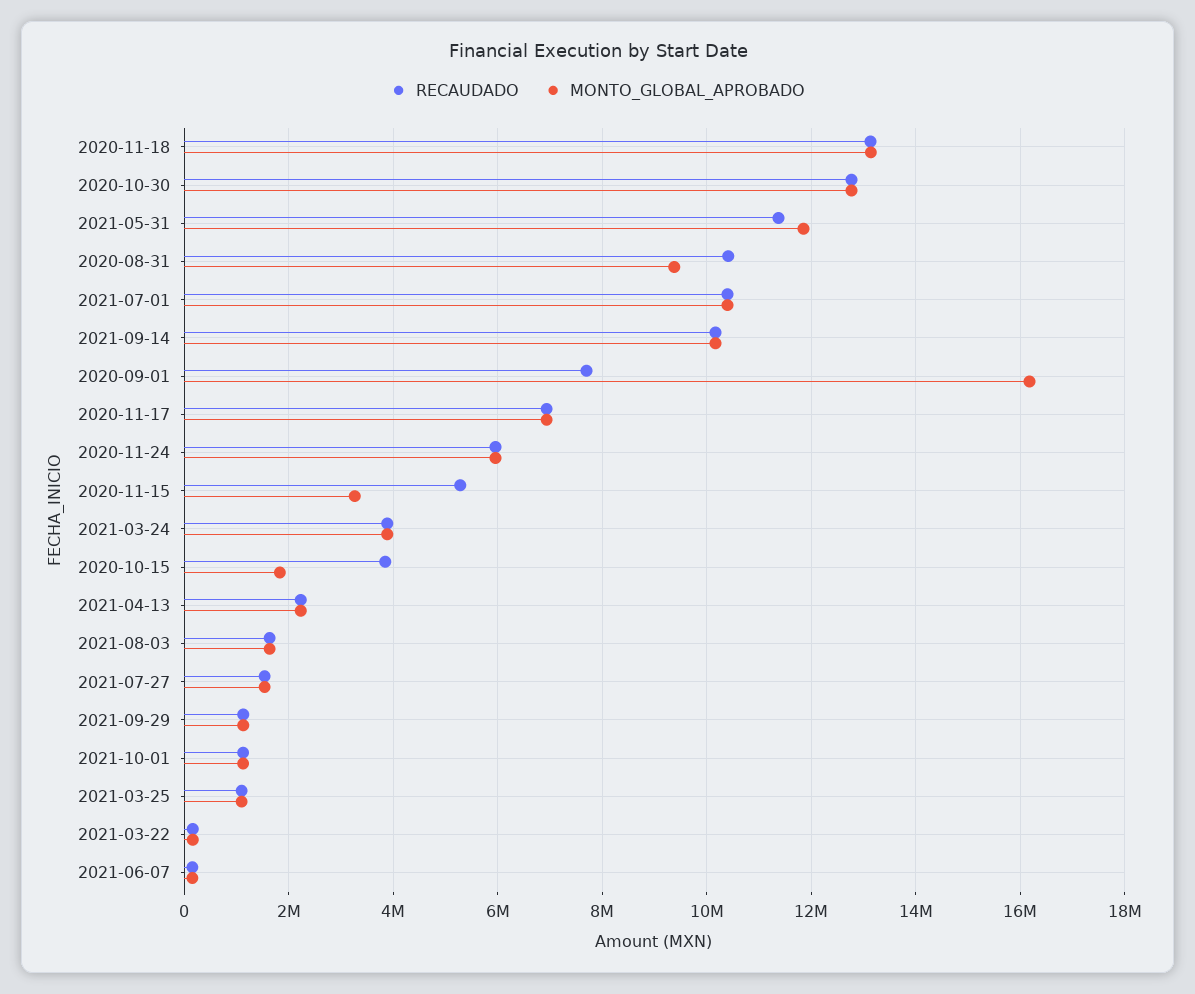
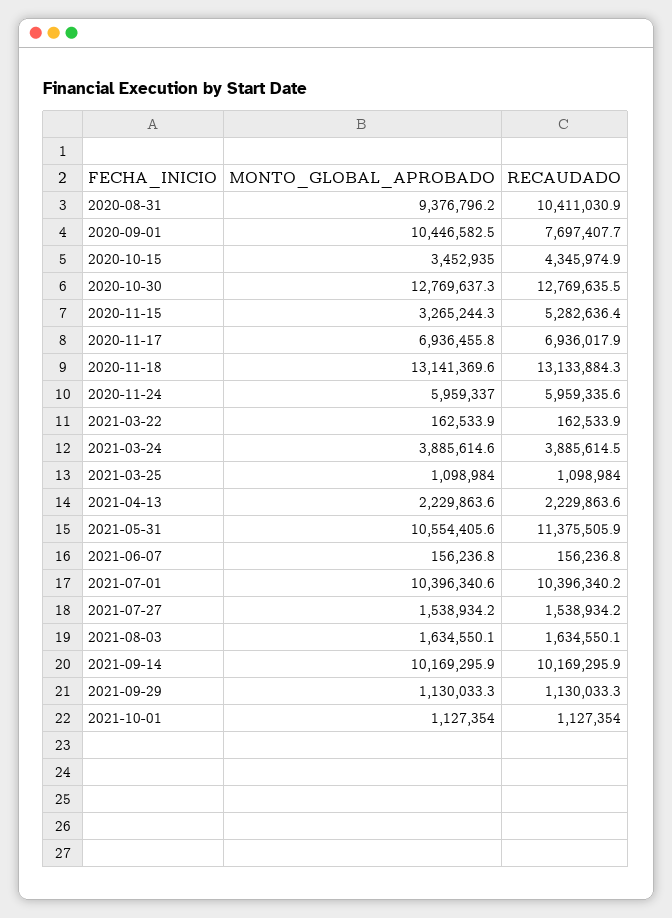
MONTO_GLOBAL_APROBADO, 2021-05-31: 11800000 -> 10554405.6
MONTO_GLOBAL_APROBADO, 2020-09-01: 16200000 -> 10446582.5
RECAUDADO, 2020-10-15: 3800000 -> 4345974.9
MONTO_GLOBAL_APROBADO, 2020-10-15: 1800000 -> 3452935

